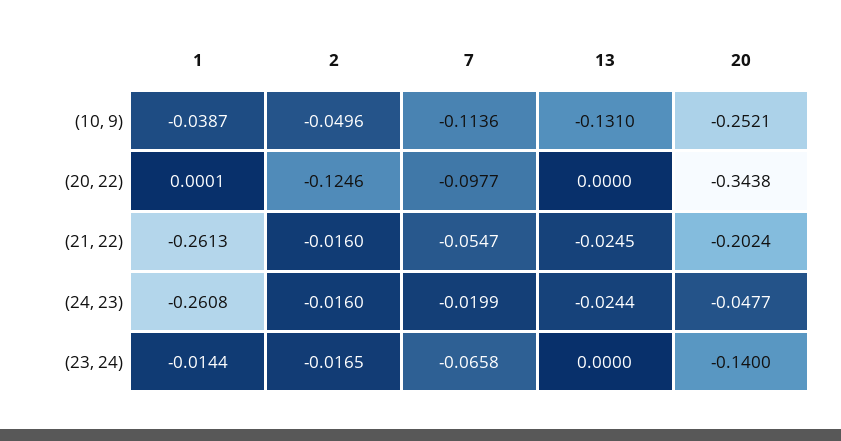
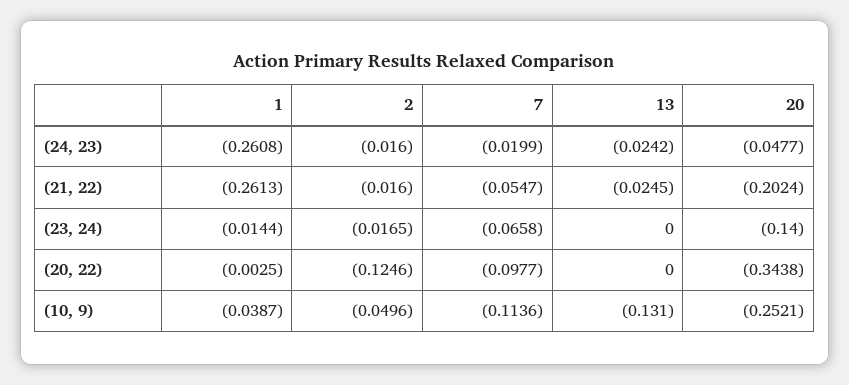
1, (20, 22): 0.0001 -> -0.0025
13, (24, 23): -0.0244 -> -0.0242

